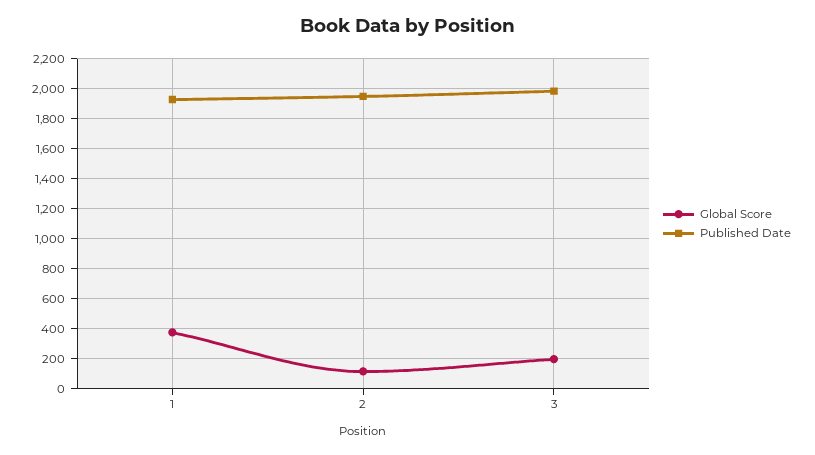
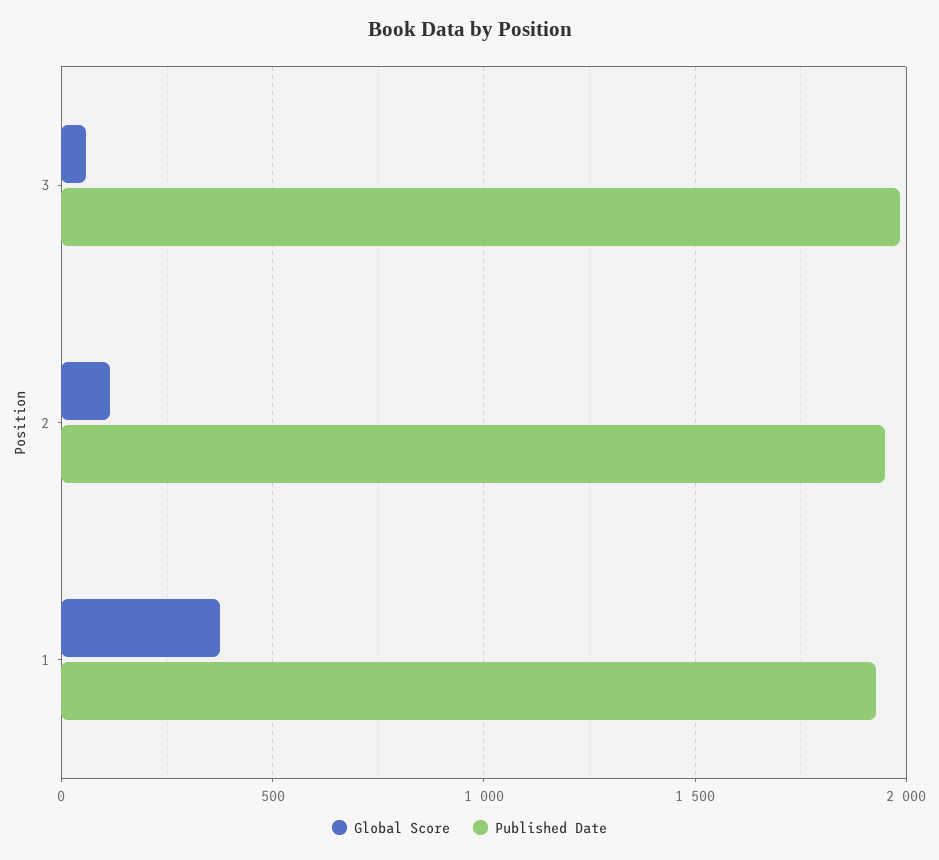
Global Score, 3: 200 -> 50

